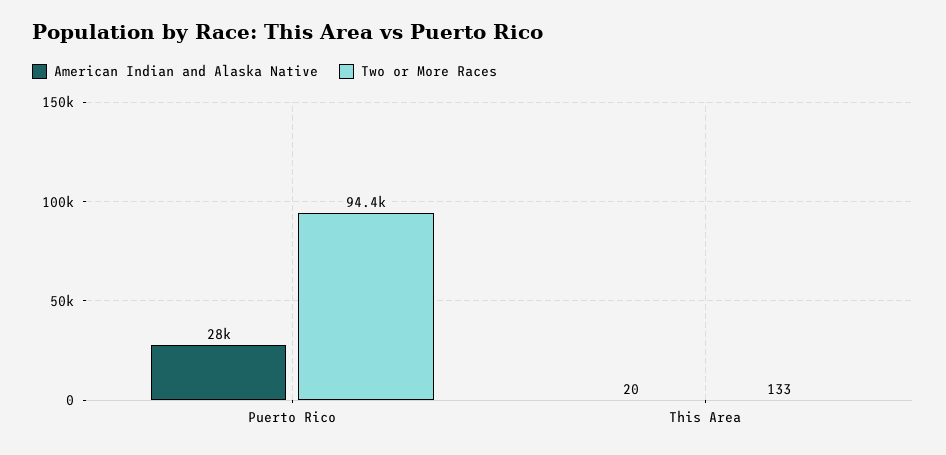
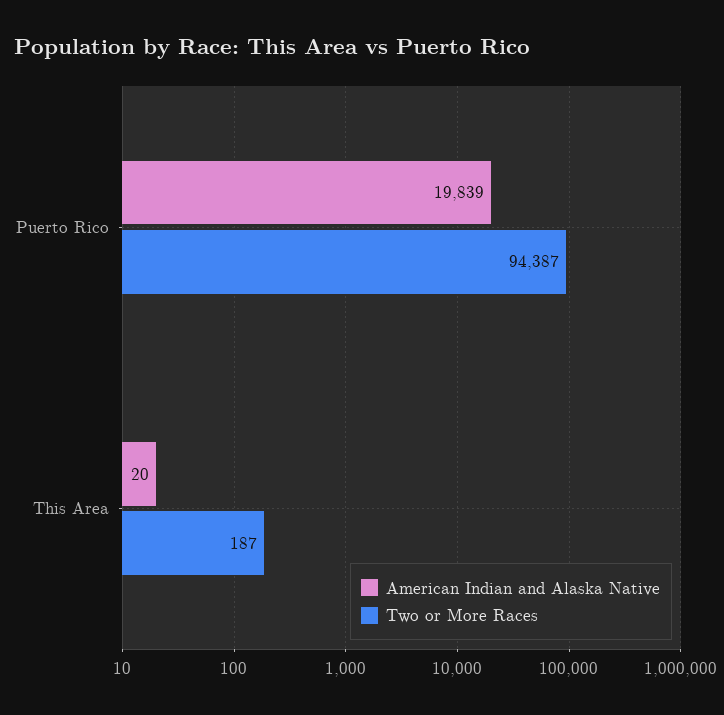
American Indian and Alaska Native, Puerto Rico: 28000 -> 19839
Two or More Races, This Area: 133 -> 187

